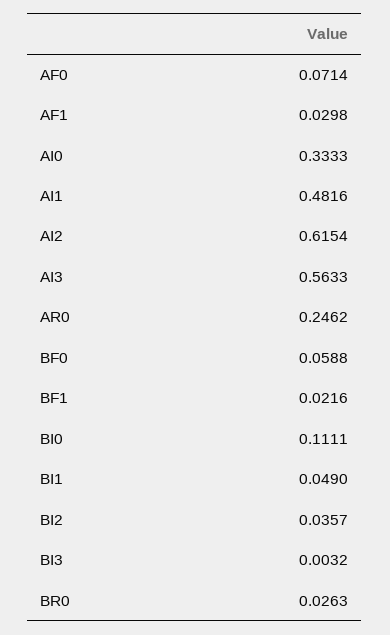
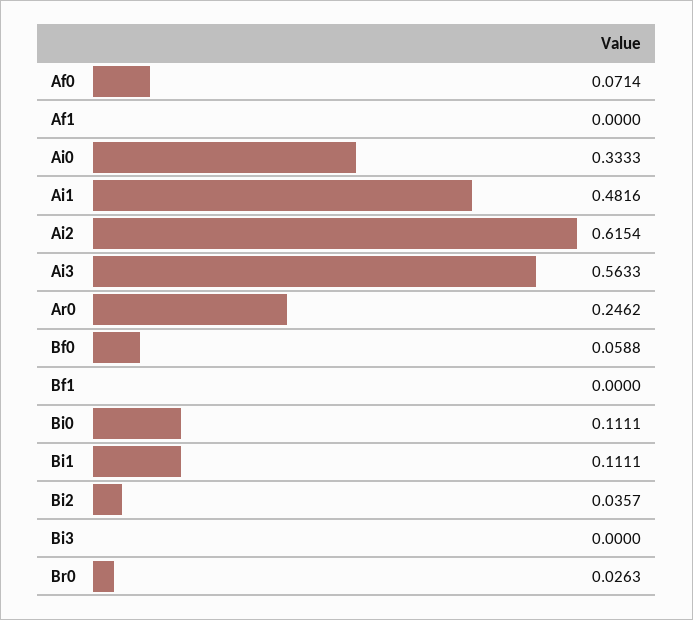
AF1: 0.0298 -> 0
BF1: 0.0216 -> 0
BI1: 0.049 -> 0.1111
BI3: 0.0032 -> 0

